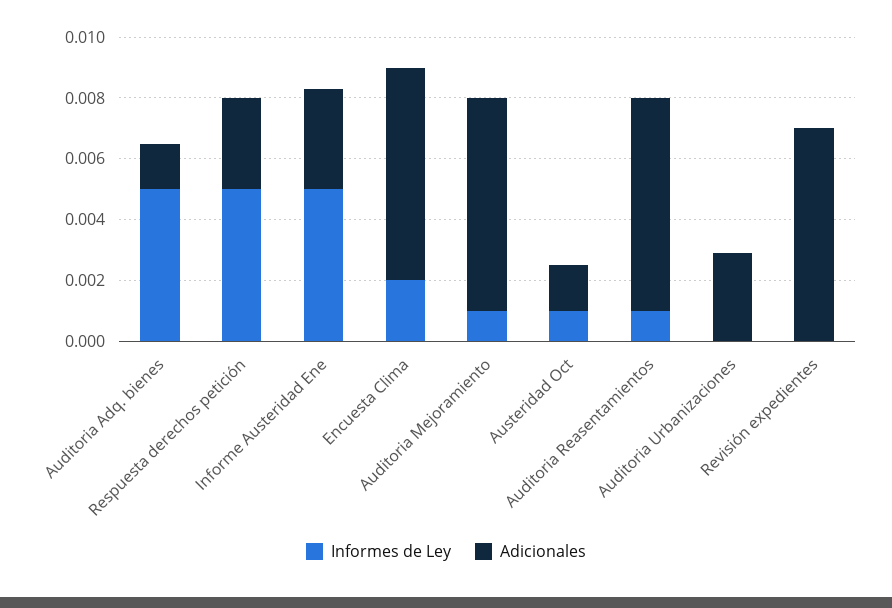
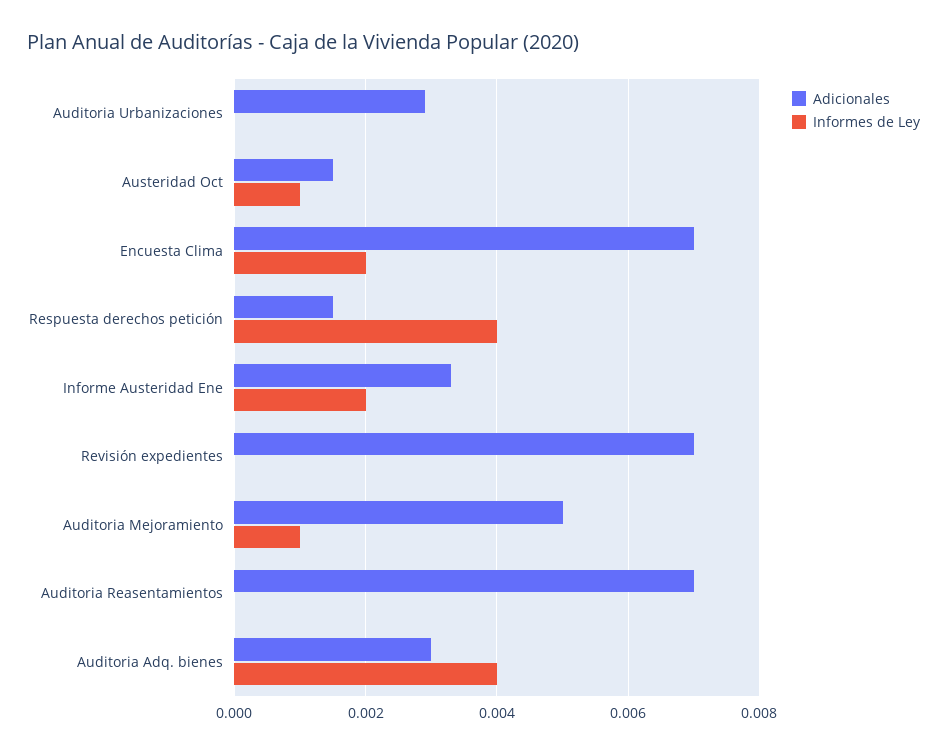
Informes de Ley, Auditoria Adq. bienes: 0.005 -> 0.004
Adicionales, Auditoria Adq. bienes: 0.0015 -> 0.003
Informes de Ley, Respuesta derechos petición: 0.005 -> 0.004
Adicionales, Respuesta derechos petición: 0.003 -> 0.0015
Informes de Ley, Informe Austeridad Ene: 0.005 -> 0.002
Adicionales, Auditoria Mejoramiento: 0.007 -> 0.005
Informes de Ley, Auditoria Reasentamientos: 0.001 -> 0

